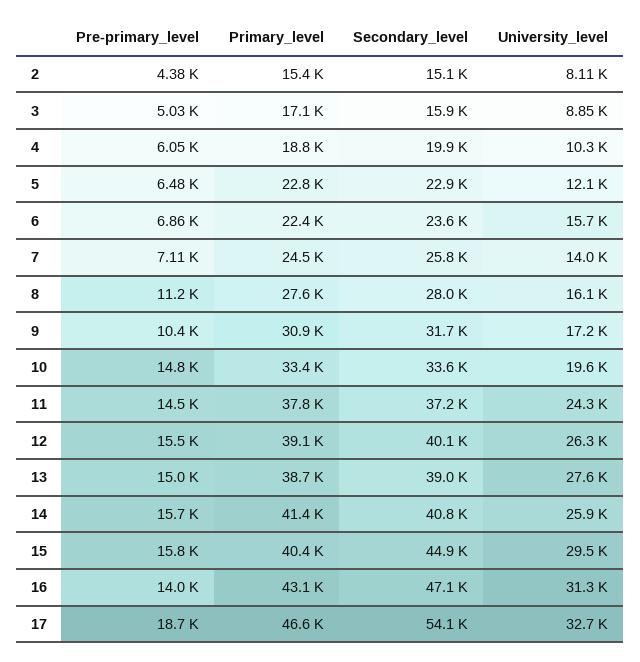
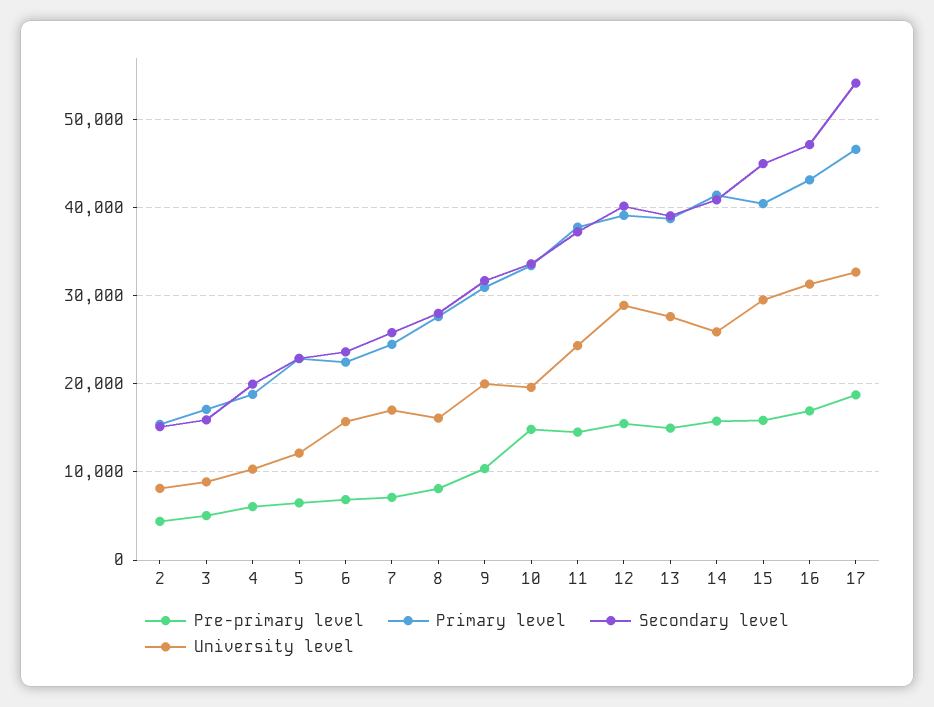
University_level, 7: 14000 -> 17000
Pre-primary_level, 8: 11200 -> 8000
University_level, 9: 17200 -> 20000
University_level, 12: 26300 -> 29000
Pre-primary_level, 16: 14000 -> 17000

